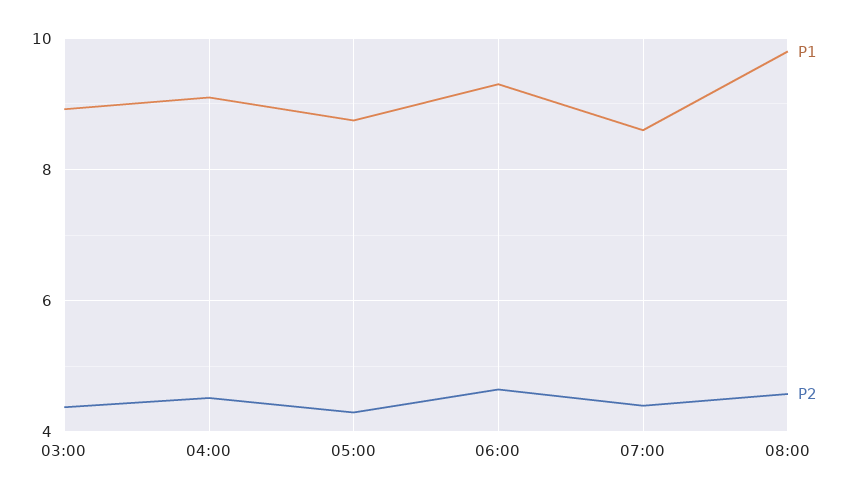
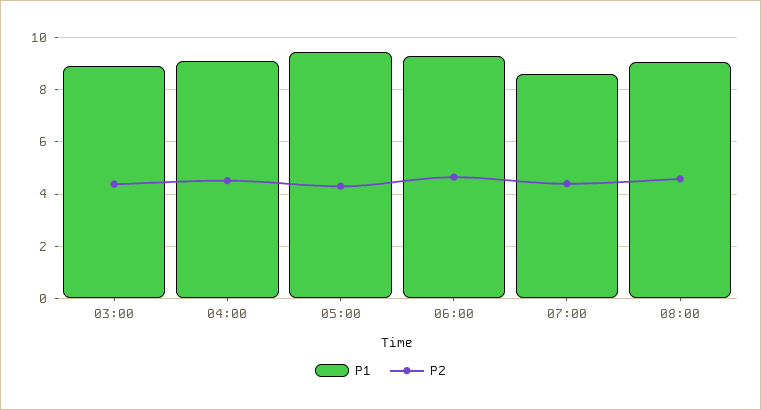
P1, 05:00: 8.8 -> 9.5
P1, 08:00: 9.8 -> 9

